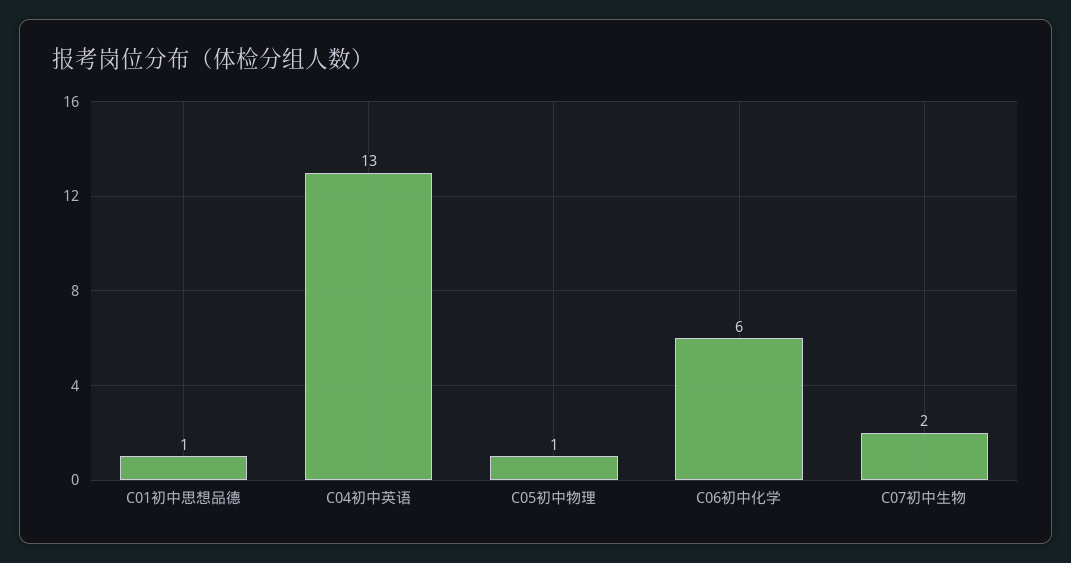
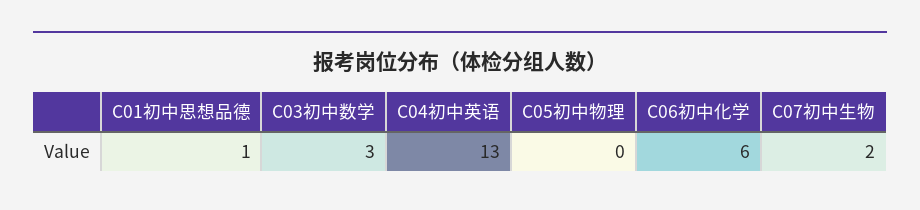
C05初中物理: 1 -> 0
C03初中数学: none -> 3

